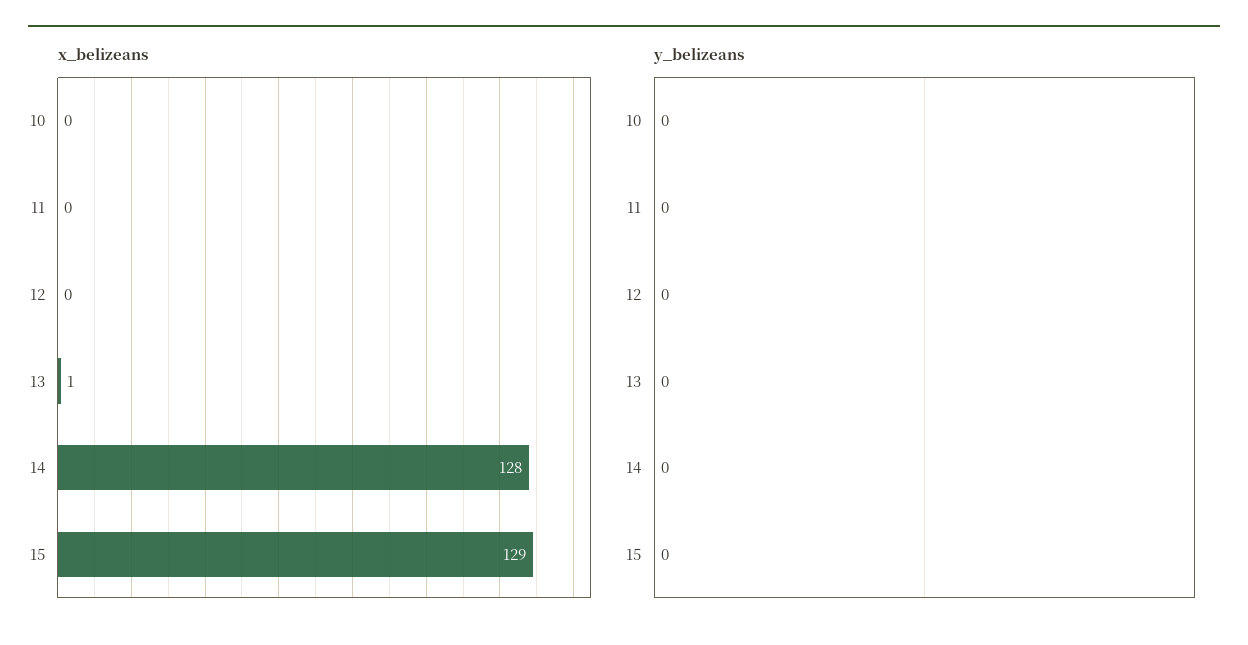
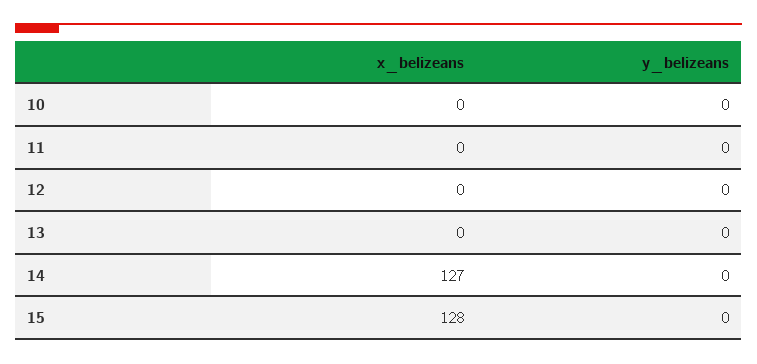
x_belizeans, 13: 1 -> 0
x_belizeans, 14: 128 -> 127
x_belizeans, 15: 129 -> 128

